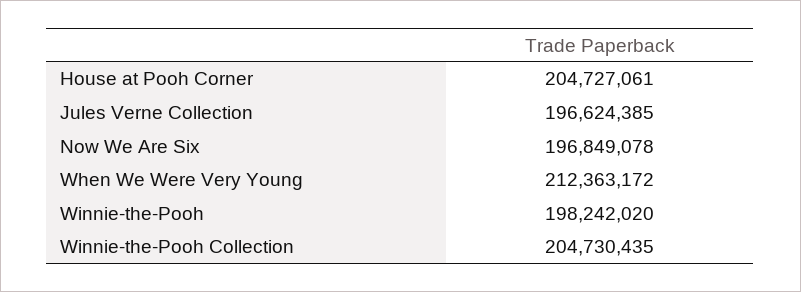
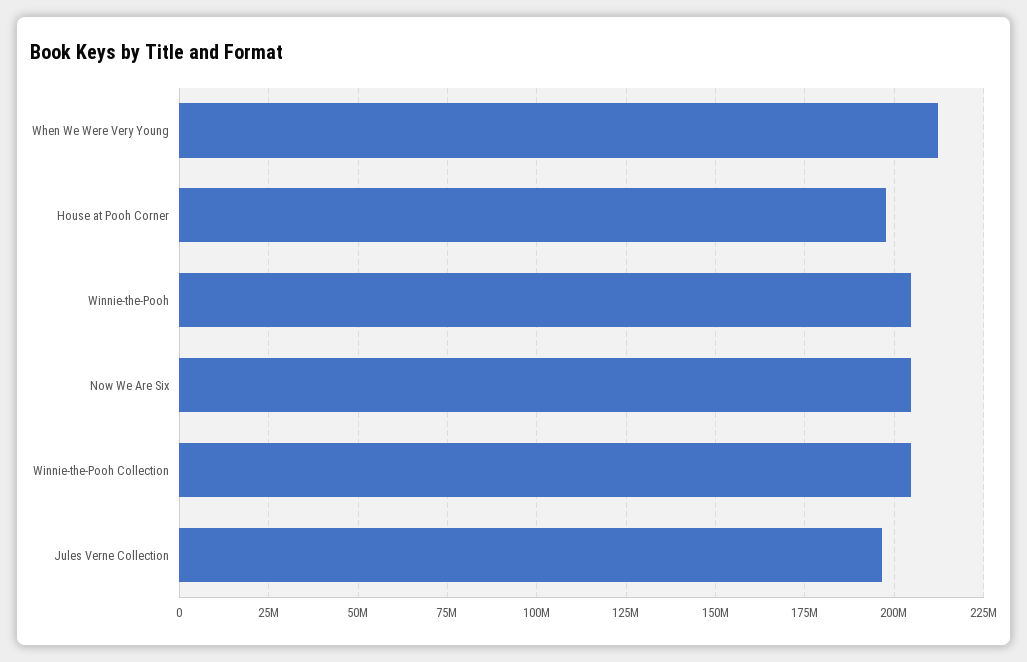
House at Pooh Corner: 204727061 -> 197500000
Now We Are Six: 196849078 -> 205000000
Winnie-the-Pooh: 198242020 -> 205000000

